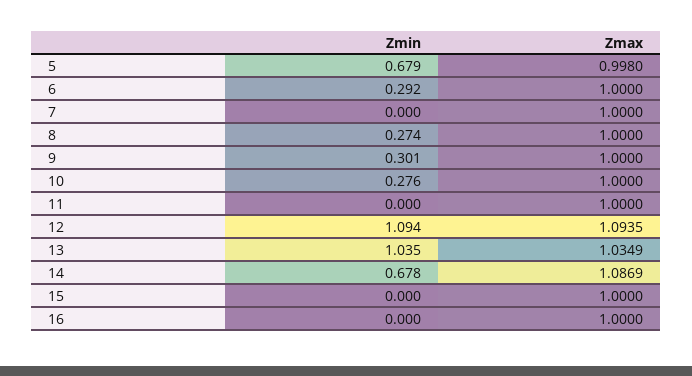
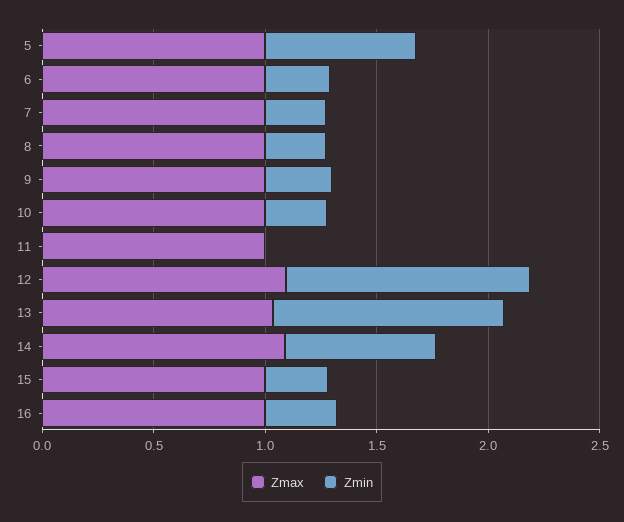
Zmin, 7: 0 -> 0.3
Zmin, 15: 0 -> 0.3
Zmin, 16: 0 -> 0.3

